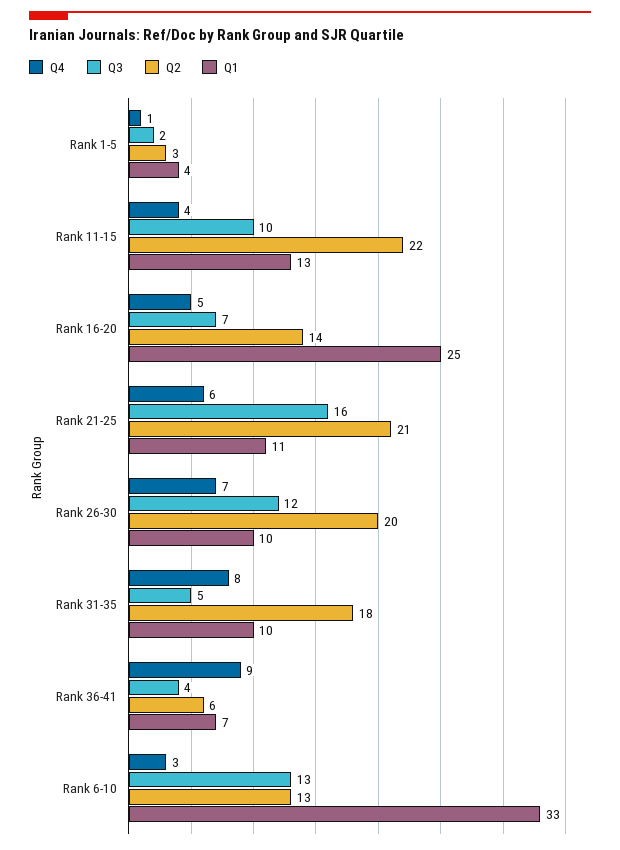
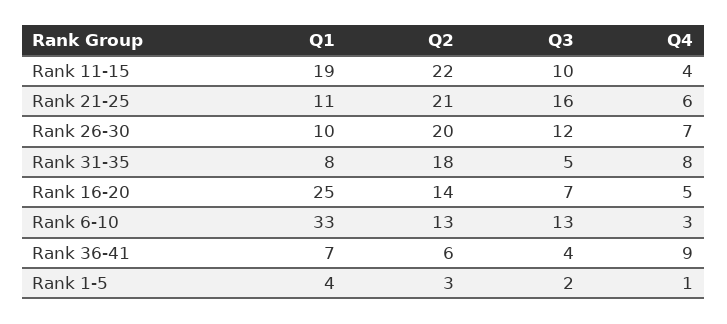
Q1, Rank 11-15: 13 -> 19
Q1, Rank 31-35: 10 -> 8

